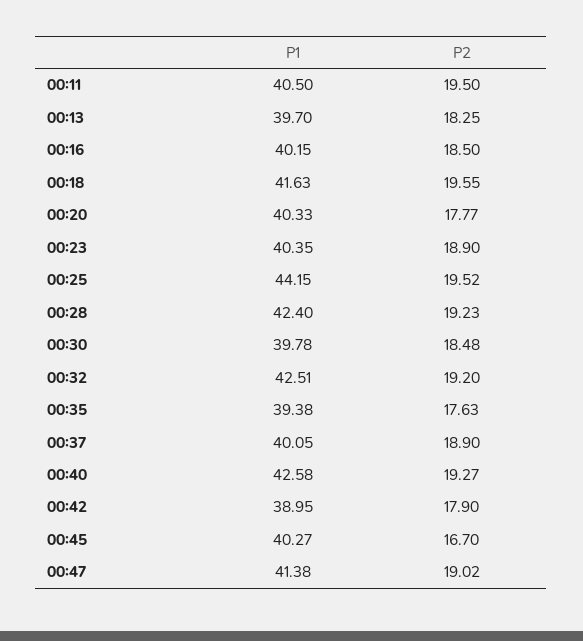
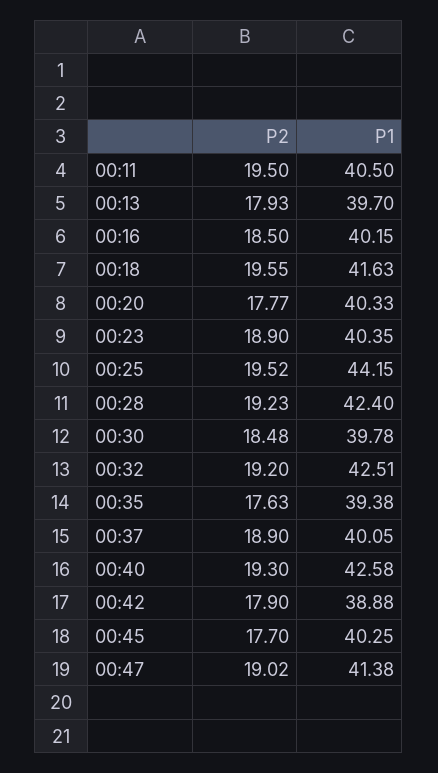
P2, 00:13: 18.25 -> 17.93
P2, 00:40: 19.27 -> 19.3
P1, 00:42: 38.95 -> 38.88
P1, 00:45: 40.27 -> 40.25
P2, 00:45: 16.7 -> 17.7

